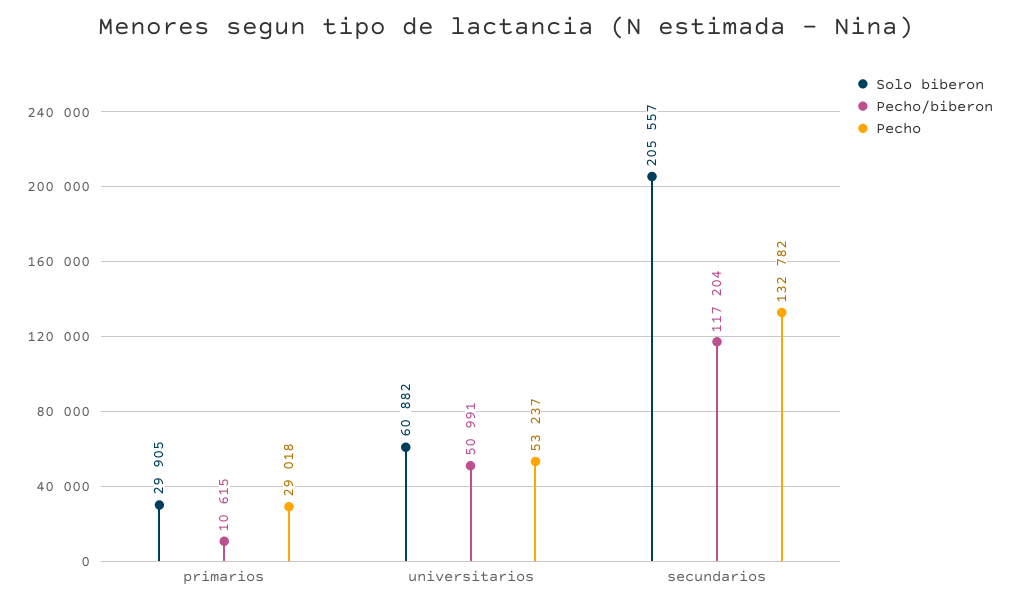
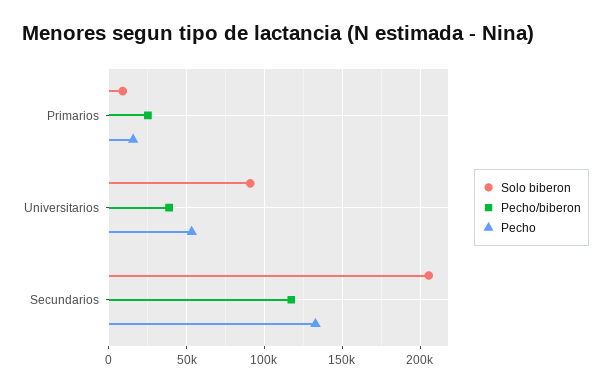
Solo biberon, primarios: 29905 -> 10000
Pecho/biberon, primarios: 10615 -> 25000
Pecho, primarios: 29018 -> 15000
Solo biberon, universitarios: 60882 -> 90000
Pecho/biberon, universitarios: 50991 -> 40000

